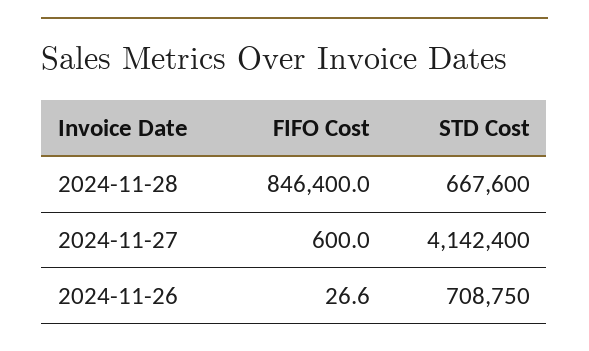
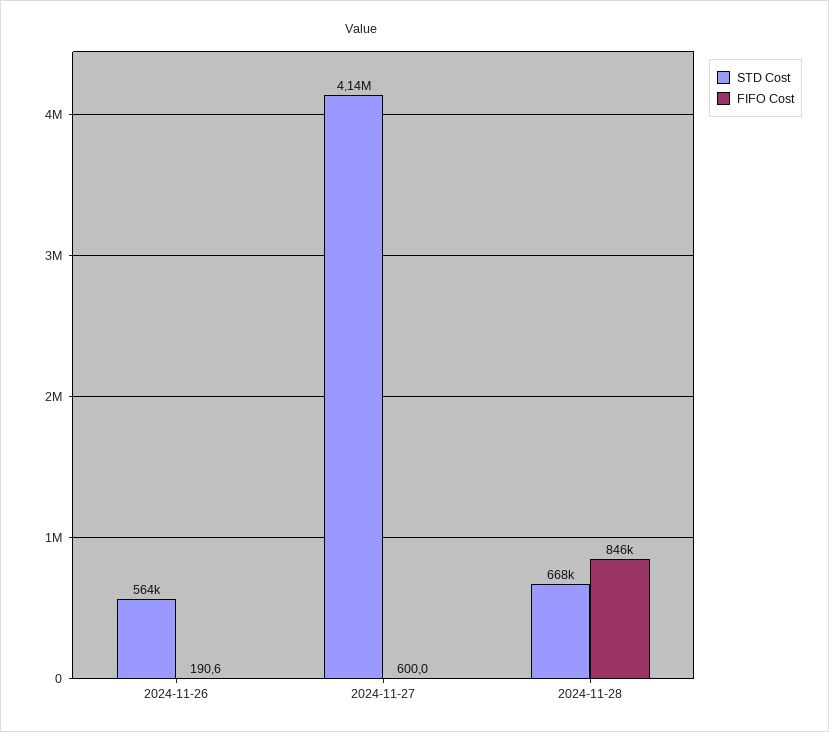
FIFO Cost, 2024-11-26: 26.6 -> 190.6
STD Cost, 2024-11-26: 708750 -> 564000

